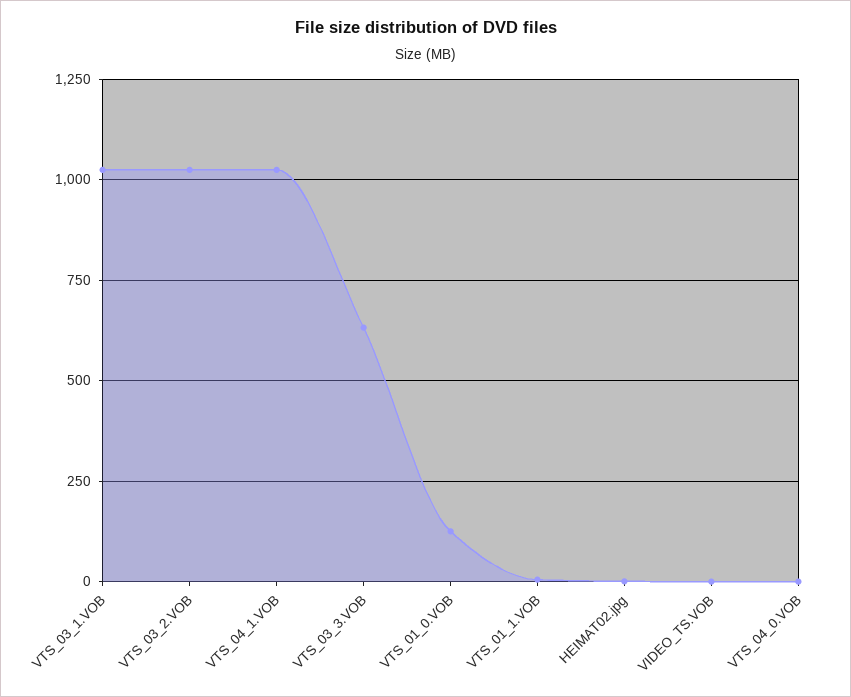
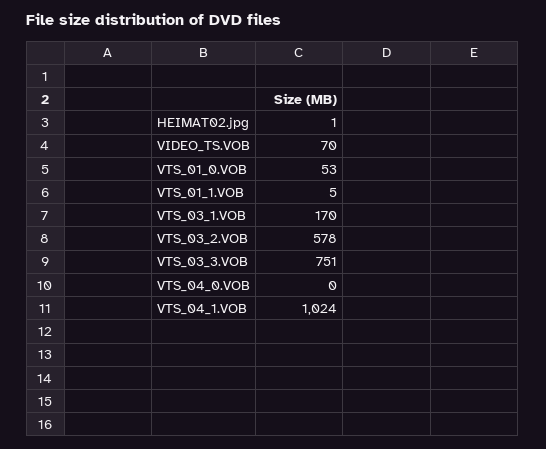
VTS_03_1.VOB: 1025 -> 170
VTS_03_2.VOB: 1025 -> 578
VTS_03_3.VOB: 625 -> 751
VTS_01_0.VOB: 125 -> 53
VIDEO_TS.VOB: 0 -> 70

